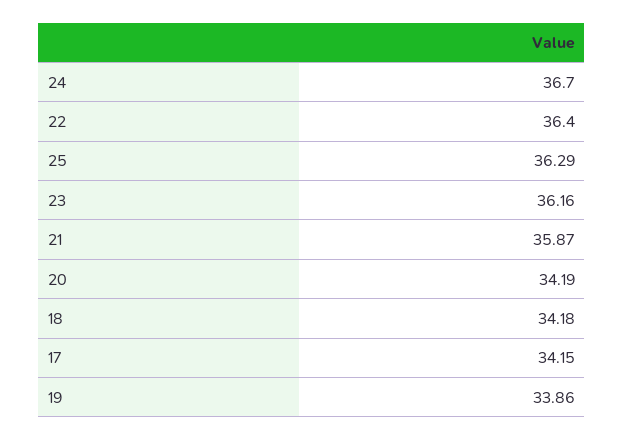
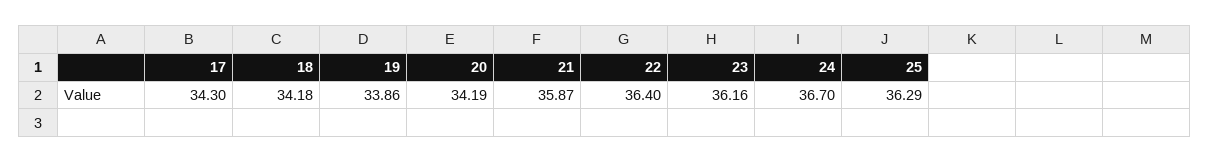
17: 34.15 -> 34.3

